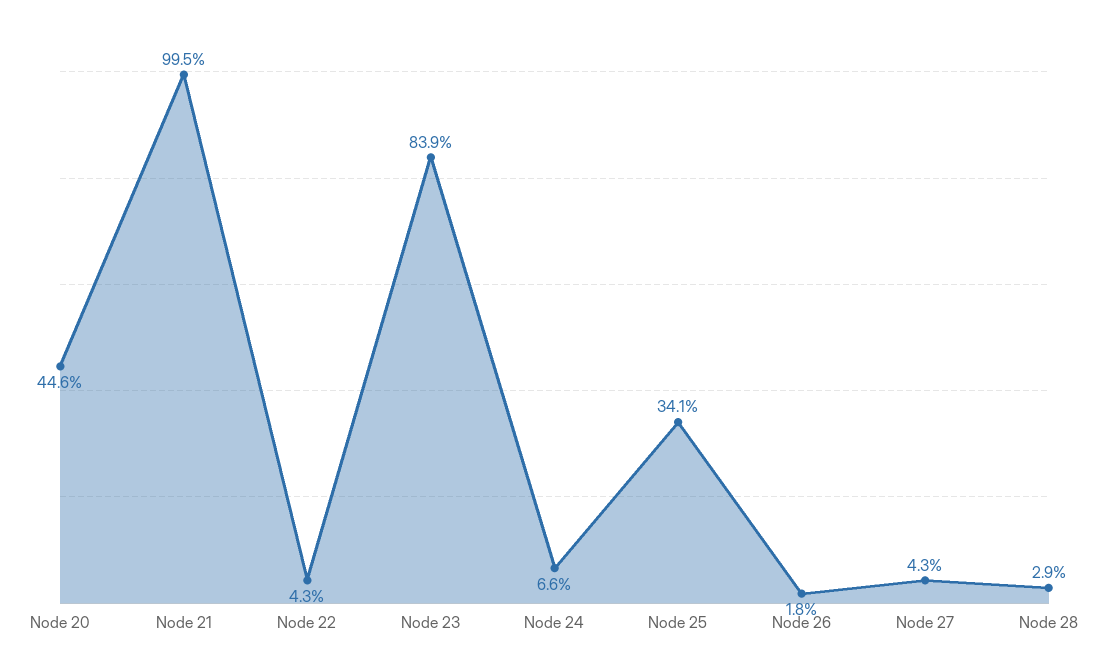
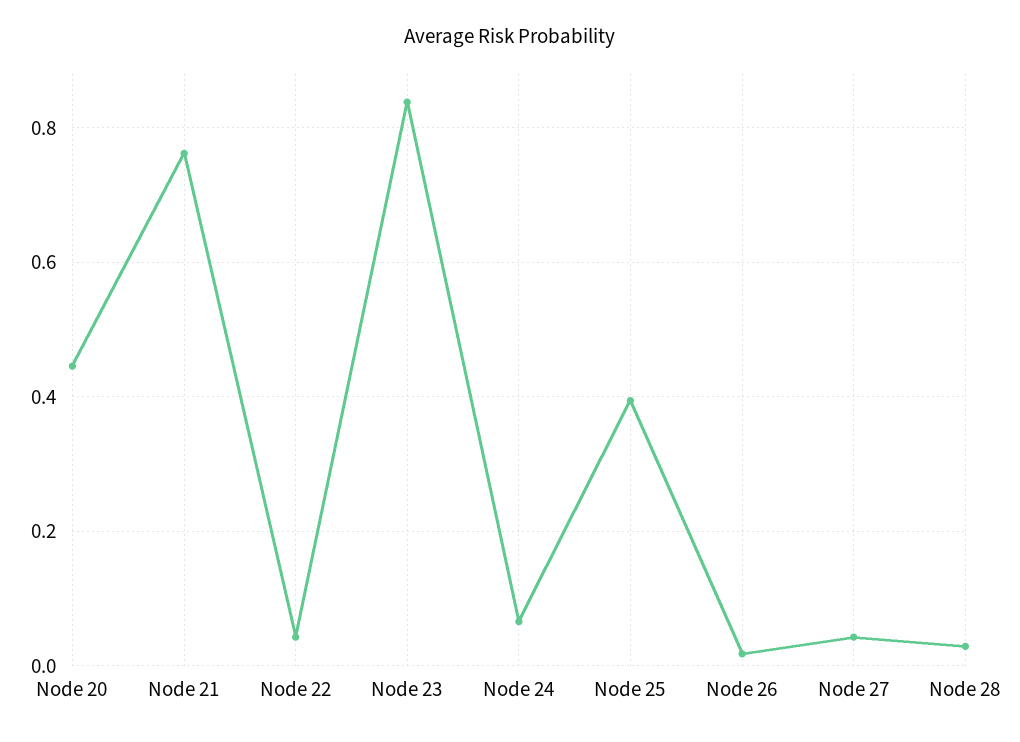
Node 21: 0.995 -> 0.76
Node 25: 0.341 -> 0.4

